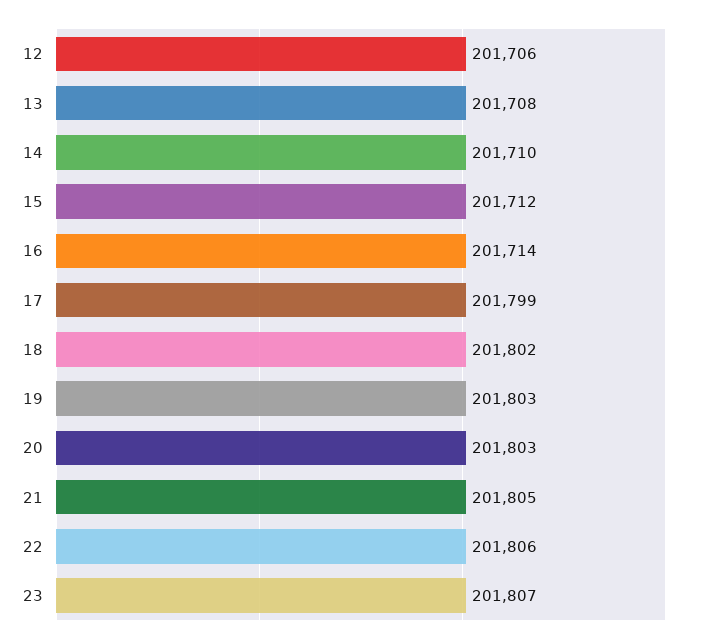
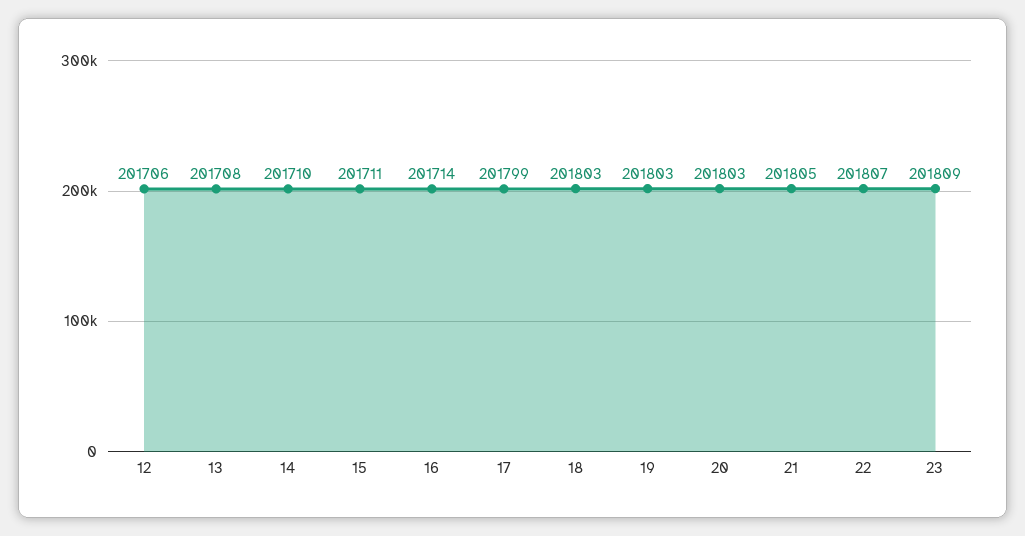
15: 201712 -> 201711
18: 201802 -> 201803
22: 201806 -> 201807
23: 201807 -> 201809

